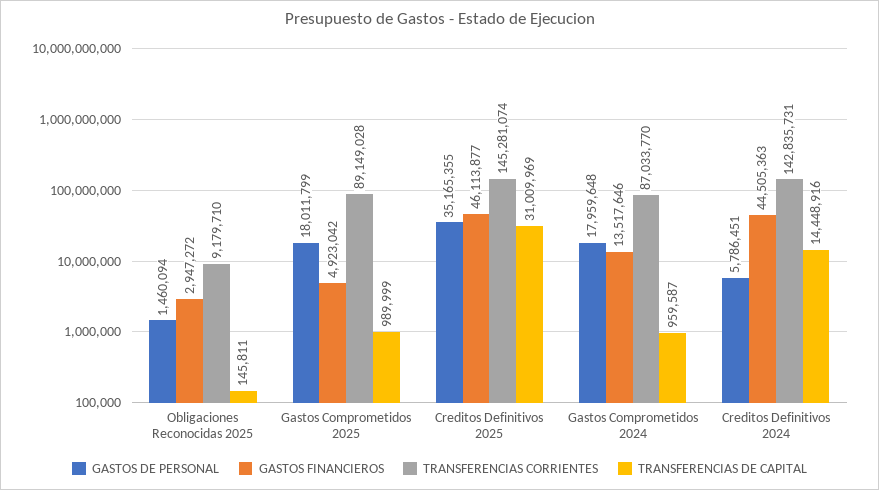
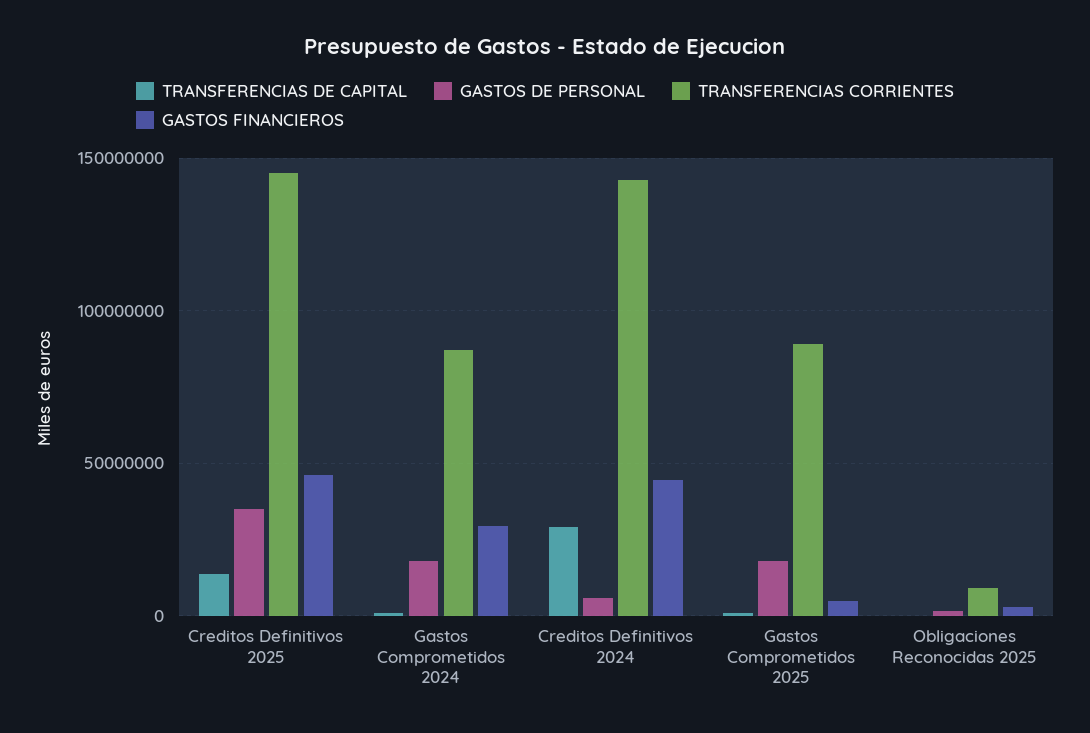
TRANSFERENCIAS DE CAPITAL, Creditos Definitivos 2025: 31009969 -> 15000000
GASTOS FINANCIEROS, Gastos Comprometidos 2024: 13517646 -> 30000000
TRANSFERENCIAS DE CAPITAL, Creditos Definitivos 2024: 14448916 -> 30000000

